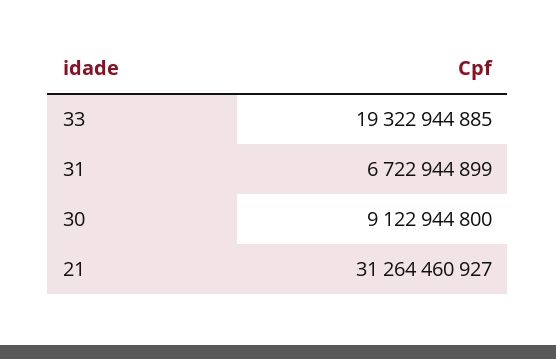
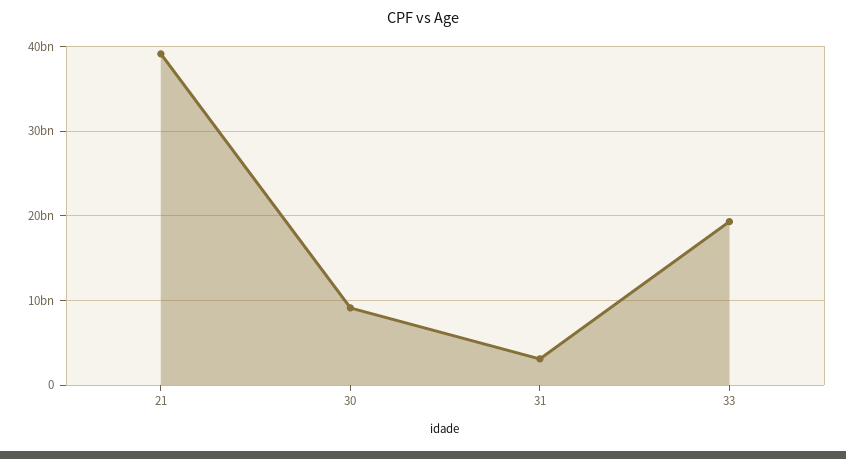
31: 6722944899 -> 3000000000
21: 31264460927 -> 39000000000

